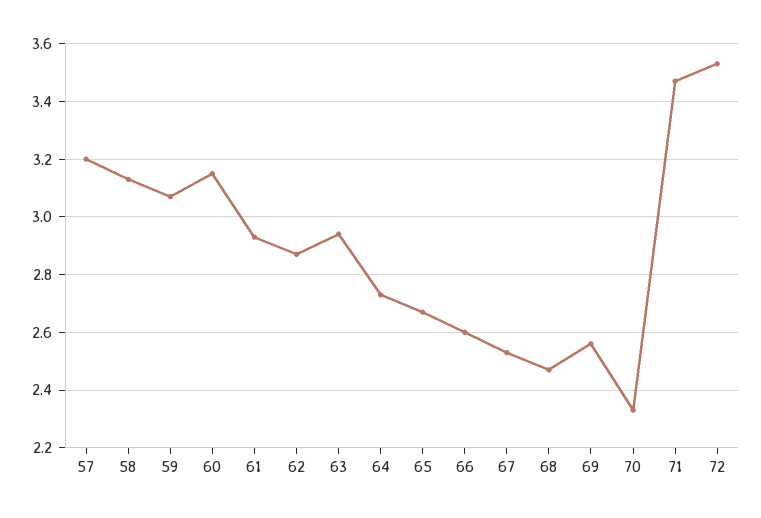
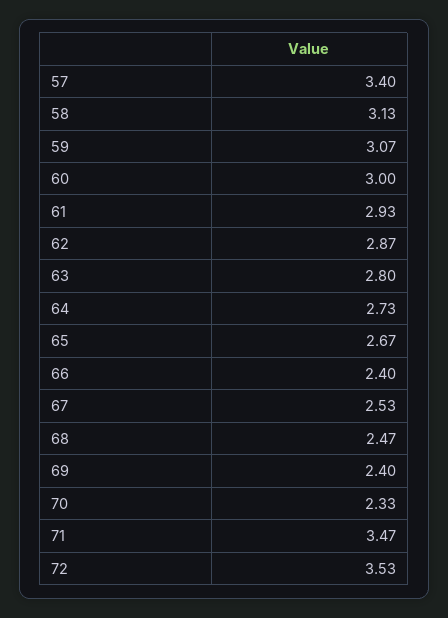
57: 3.2 -> 3.4
60: 3.15 -> 3
63: 2.95 -> 2.8
66: 2.6 -> 2.4
69: 2.55 -> 2.4

